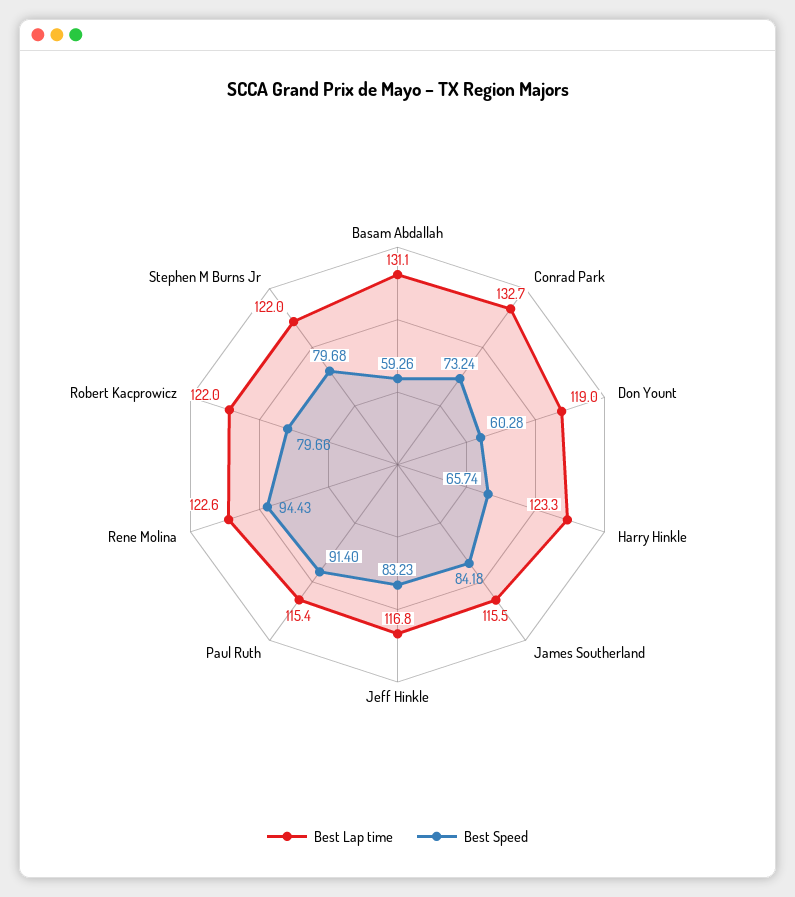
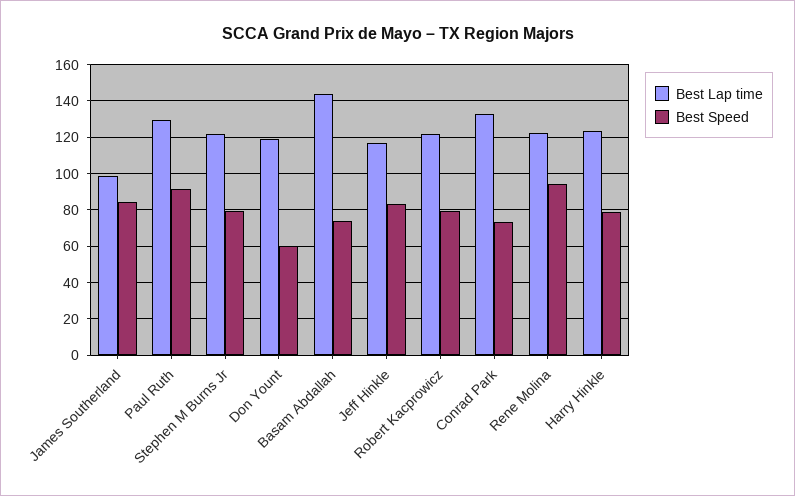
Best Lap time, Basam Abdallah: 131.1 -> 145
Best Speed, Basam Abdallah: 59.26 -> 75
Best Speed, Harry Hinkle: 65.74 -> 80
Best Lap time, James Southerland: 115.5 -> 100
Best Lap time, Paul Ruth: 115.4 -> 130

